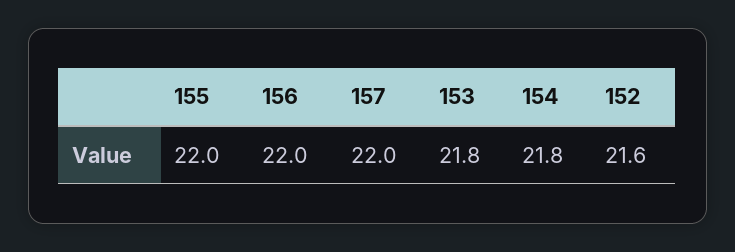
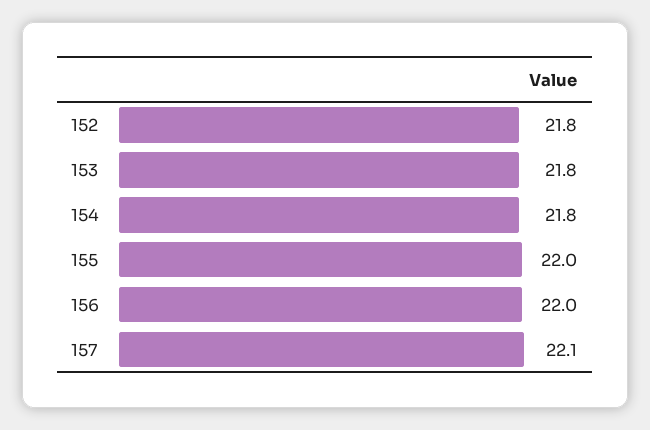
157: 22 -> 22.1
152: 21.6 -> 21.8

